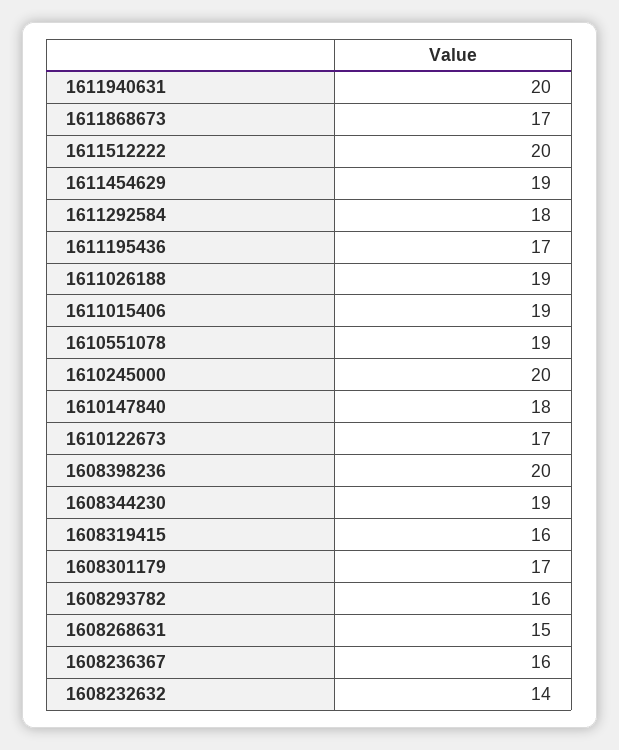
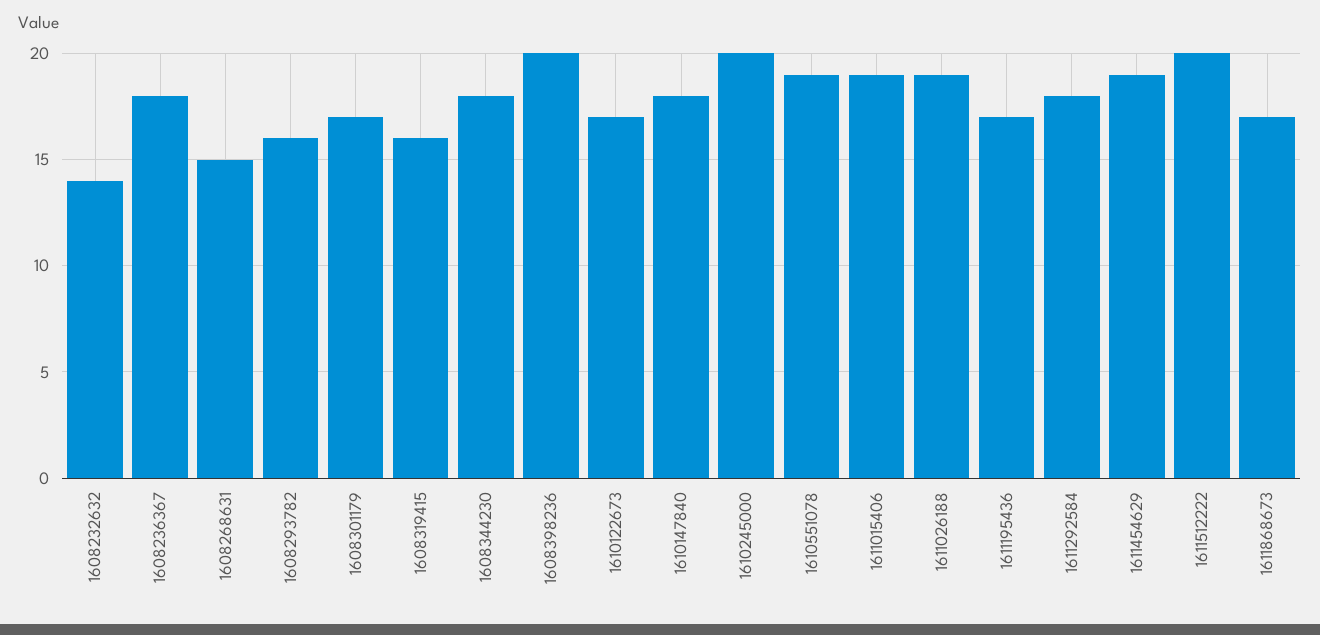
1611940631: 20 -> none
1608344230: 19 -> 18
1608236367: 16 -> 18

